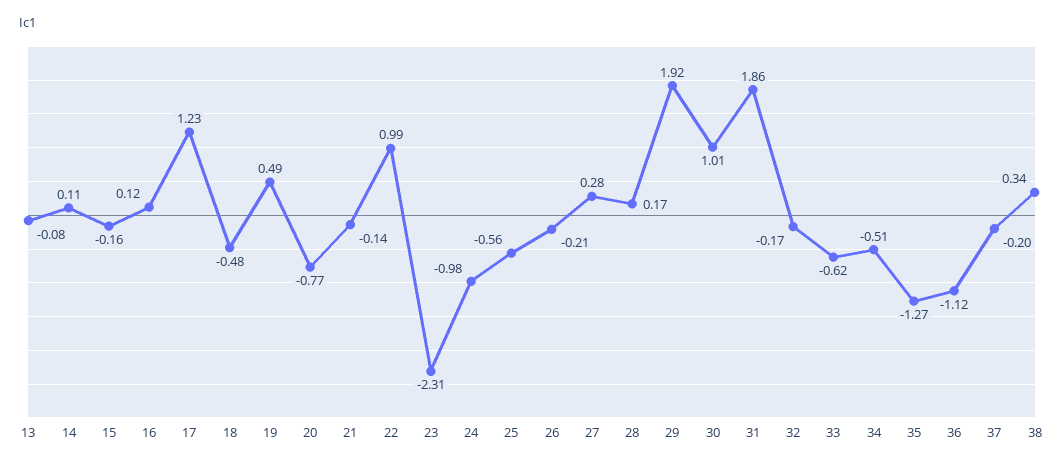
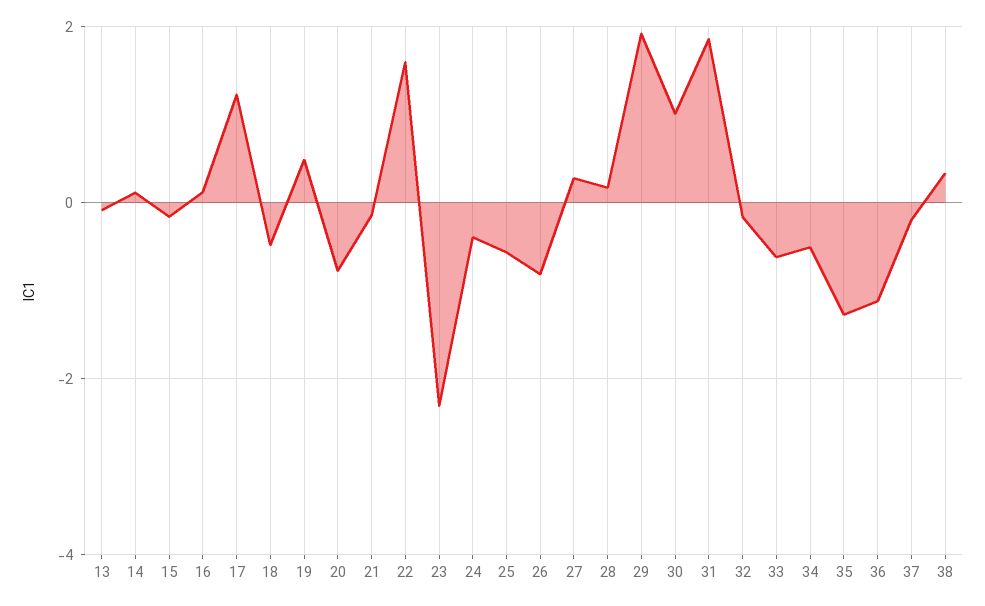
22: 0.99 -> 1.6
24: -0.98 -> -0.4
26: -0.21 -> -0.8

